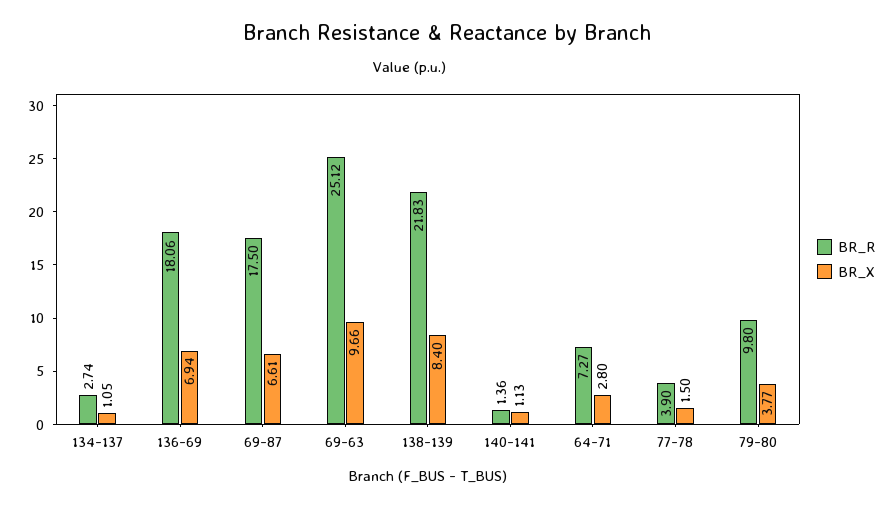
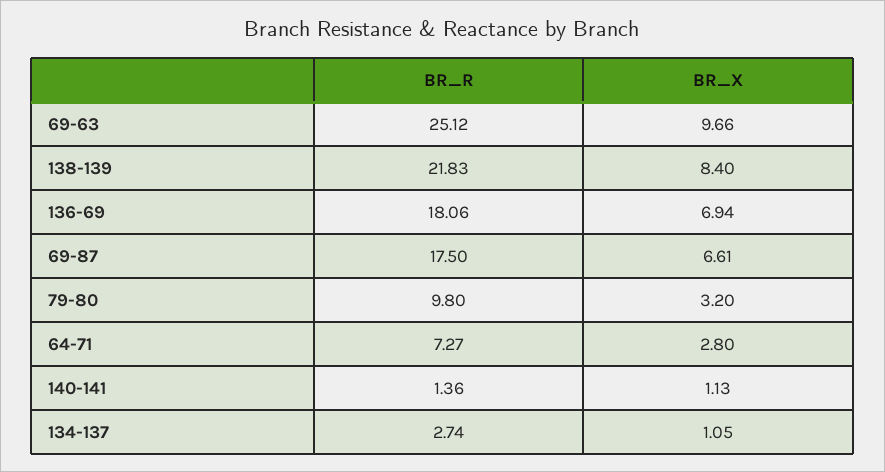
BR_R, 77-78: 3.9 -> none
BR_X, 77-78: 1.5 -> none
BR_X, 79-80: 3.77 -> 3.2

